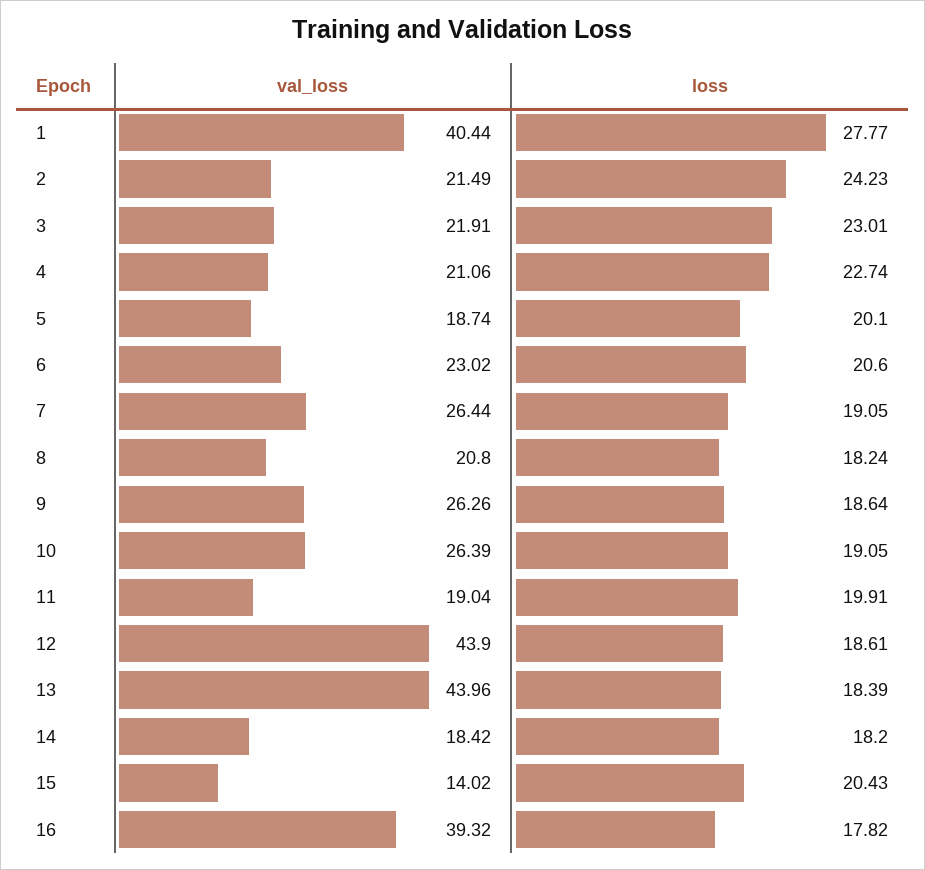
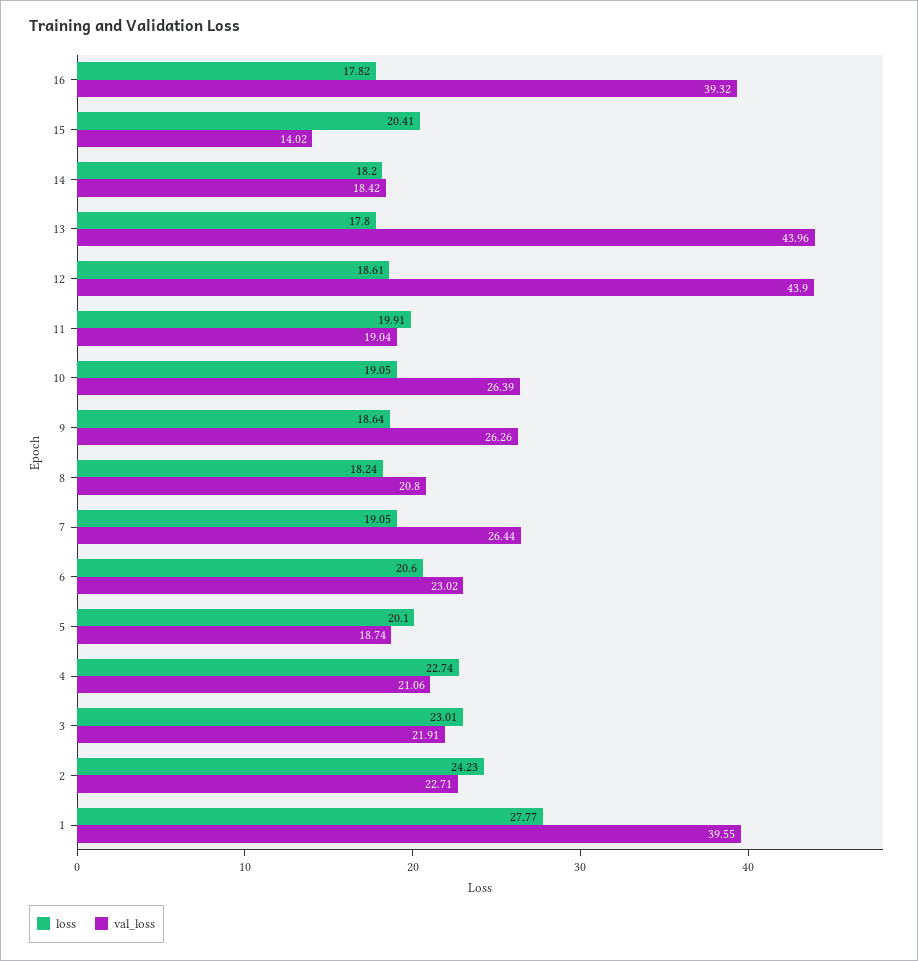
val_loss, 1: 40.44 -> 39.55
val_loss, 2: 21.49 -> 22.71
loss, 13: 18.39 -> 17.8
loss, 15: 20.43 -> 20.41

